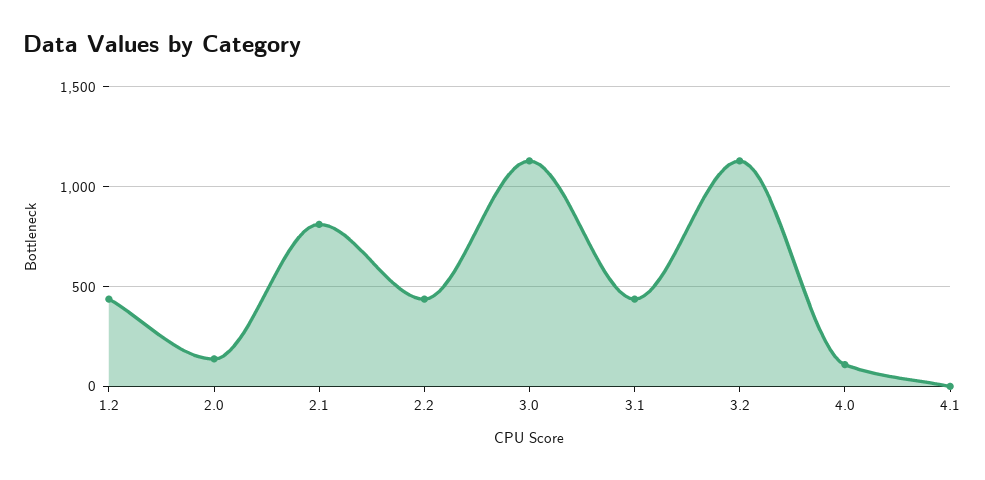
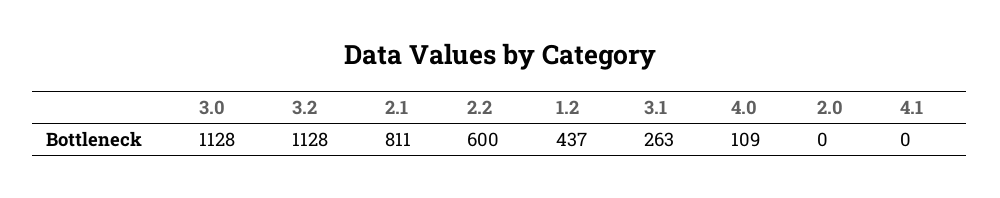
2.0: 150 -> 0
2.2: 450 -> 600
3.1: 450 -> 263

